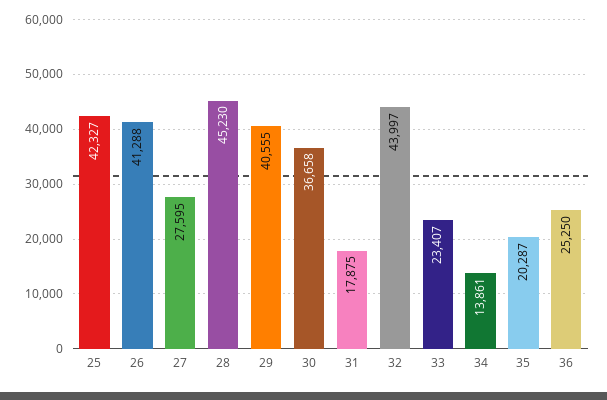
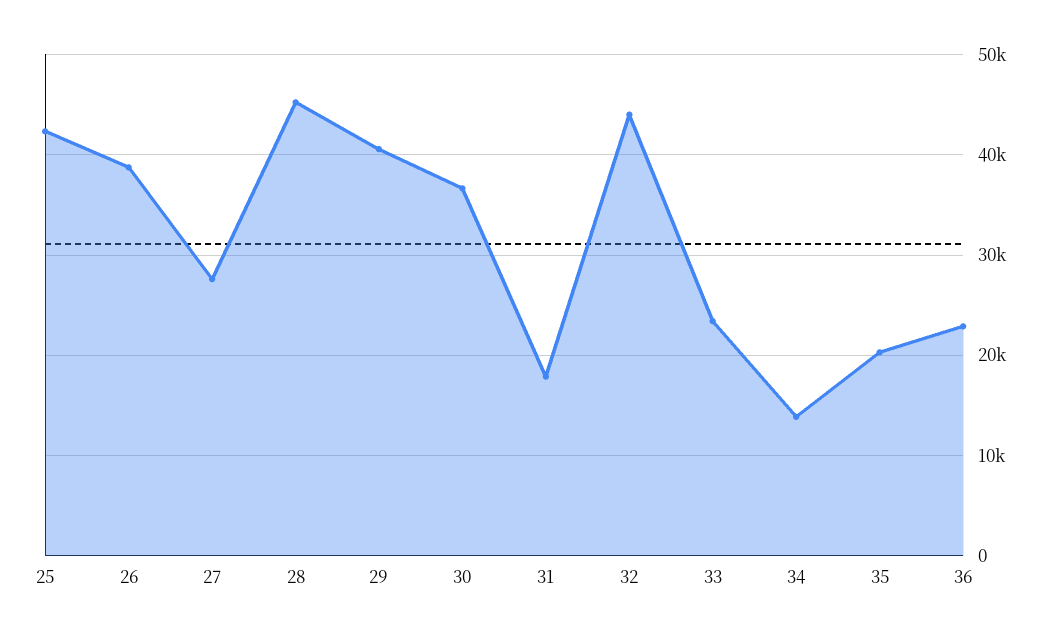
26: 41288 -> 39000
36: 25250 -> 23000

